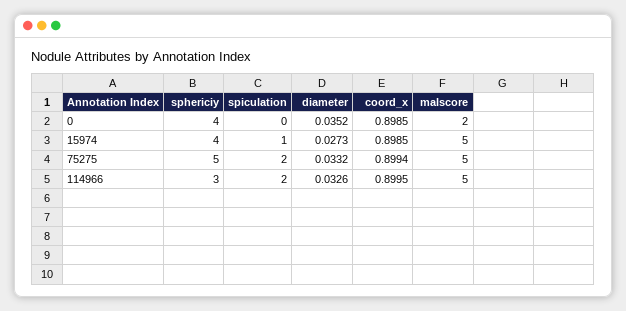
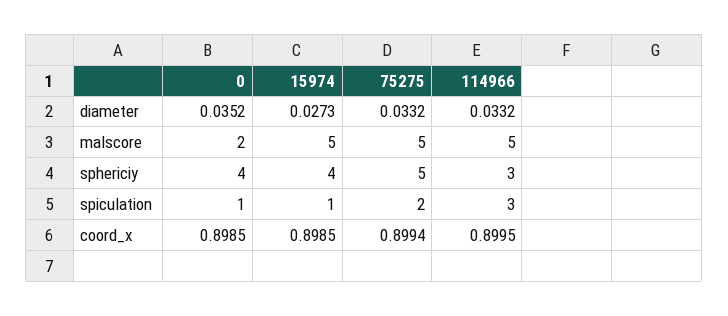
spiculation, 0: 0 -> 1
spiculation, 114966: 2 -> 3
diameter, 114966: 0.0326 -> 0.0332

